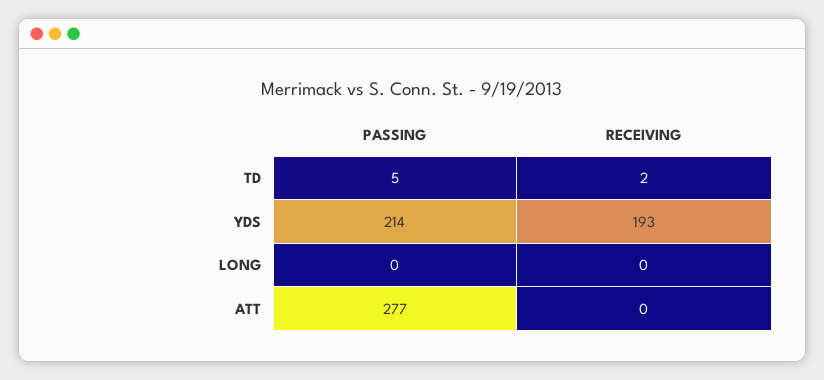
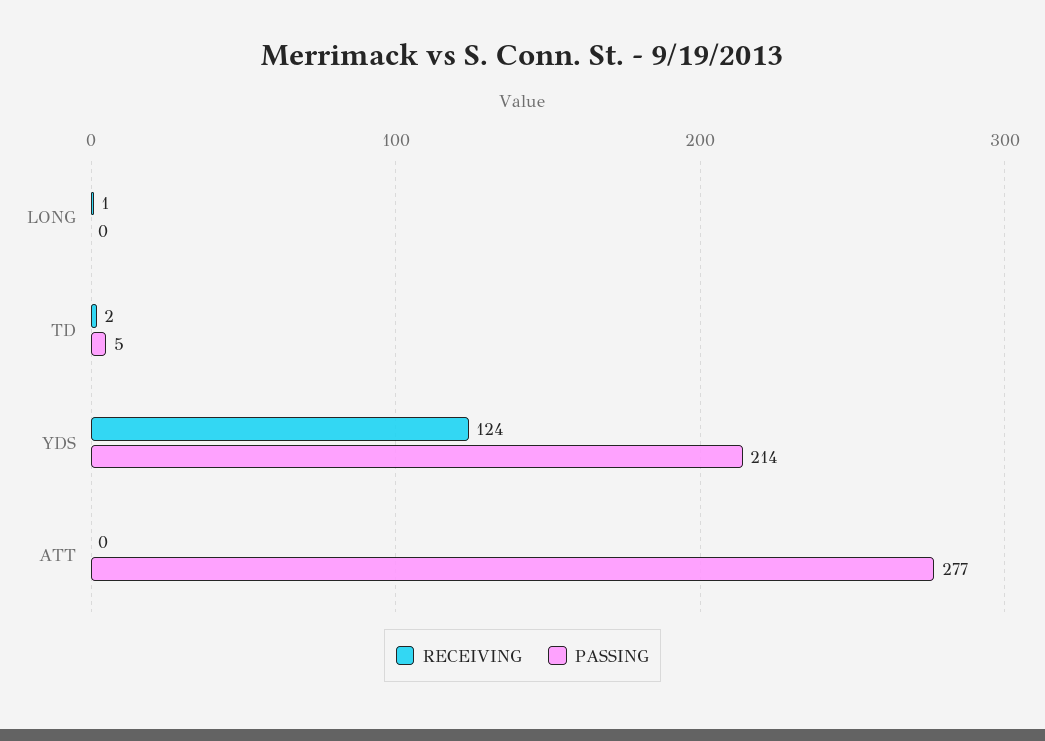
RECEIVING, YDS: 193 -> 124
RECEIVING, LONG: 0 -> 1

